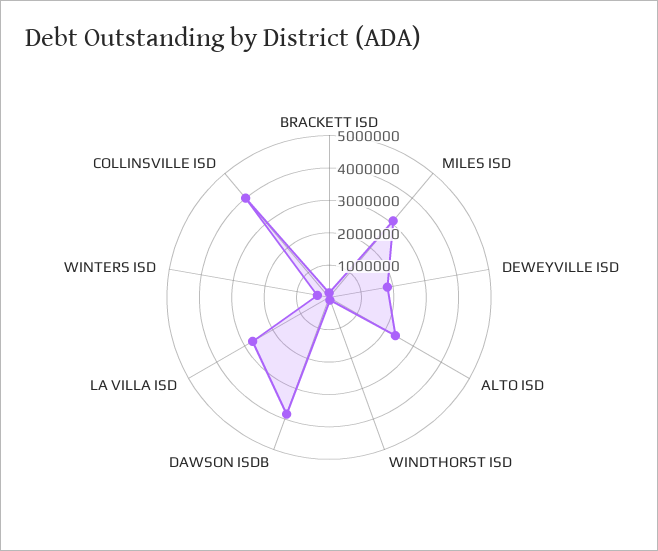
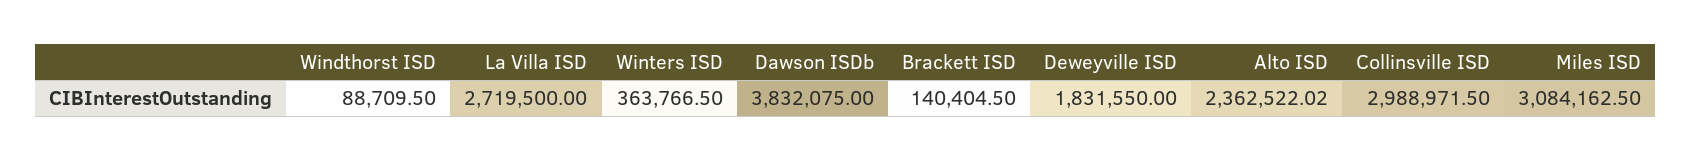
COLLINSVILLE ISD: 4000000 -> 2988971.5

